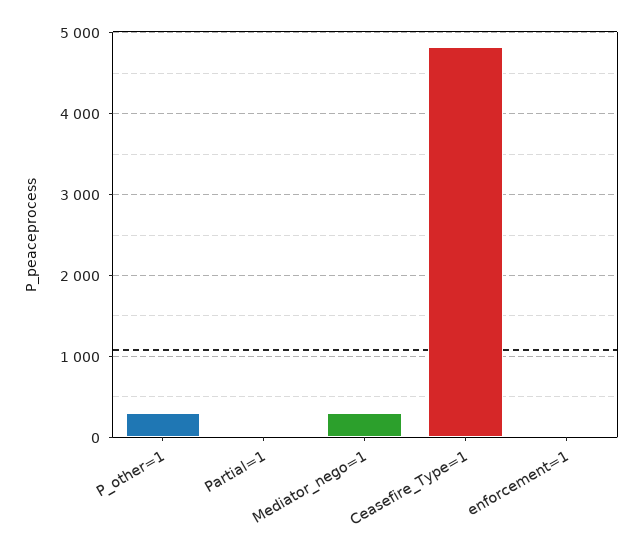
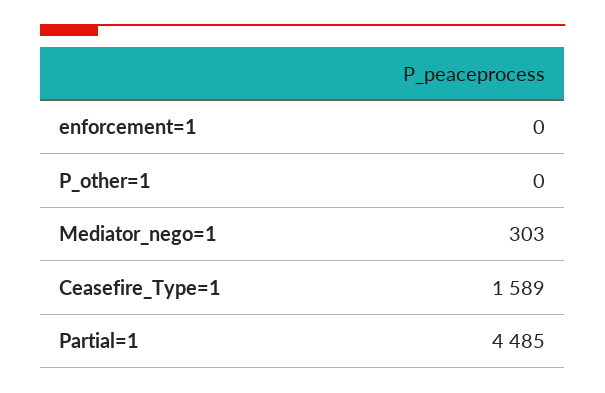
P_other=1: 300 -> 0
Partial=1: 0 -> 4485
Ceasefire_Type=1: 4800 -> 1589

